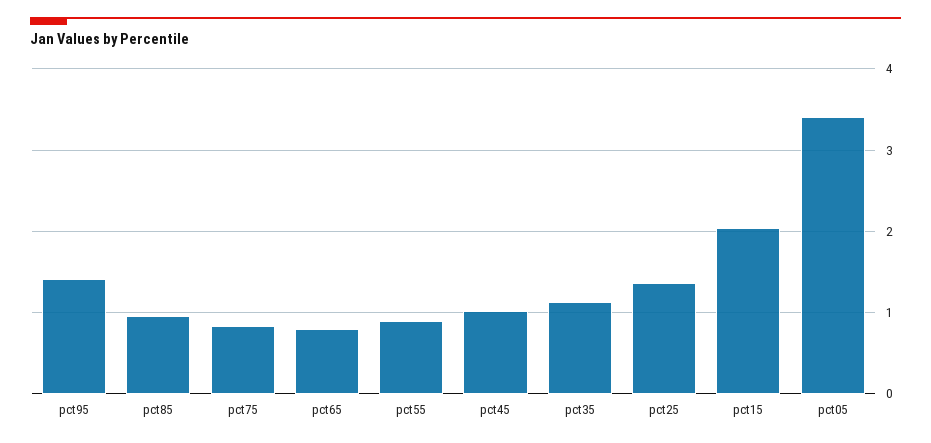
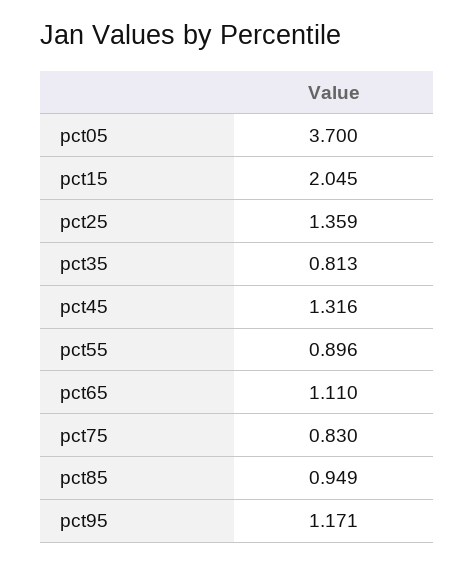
pct95: 1.4 -> 1.171
pct65: 0.8 -> 1.11
pct45: 1 -> 1.316
pct35: 1.1 -> 0.813
pct05: 3.4 -> 3.7

